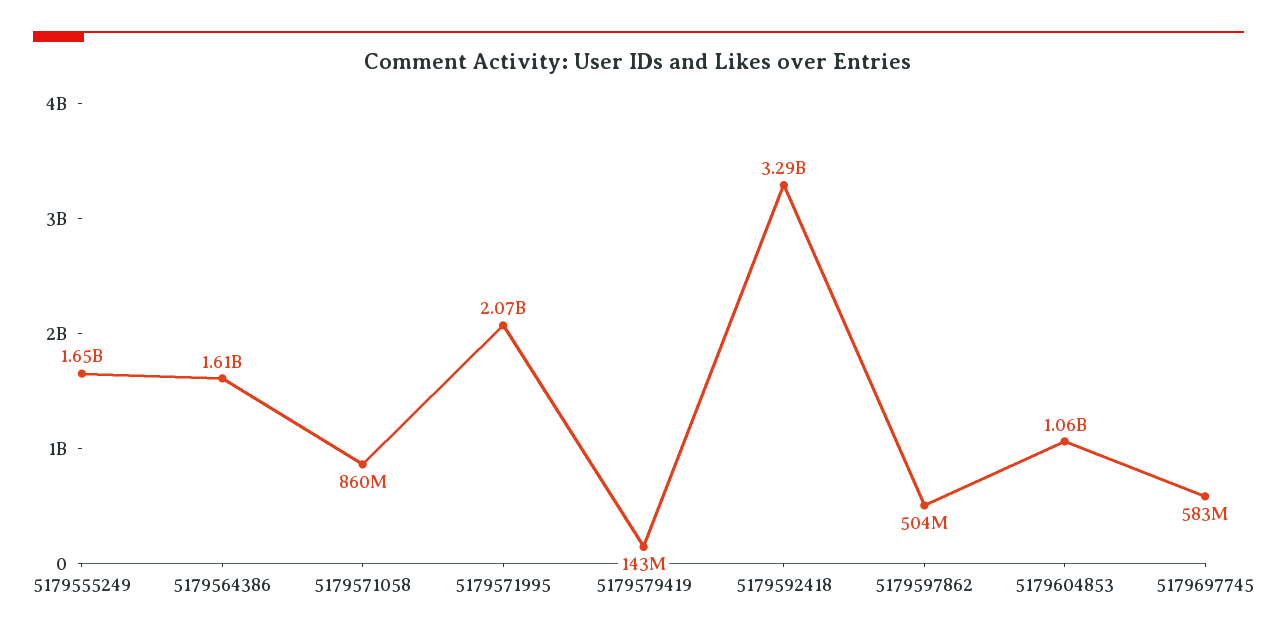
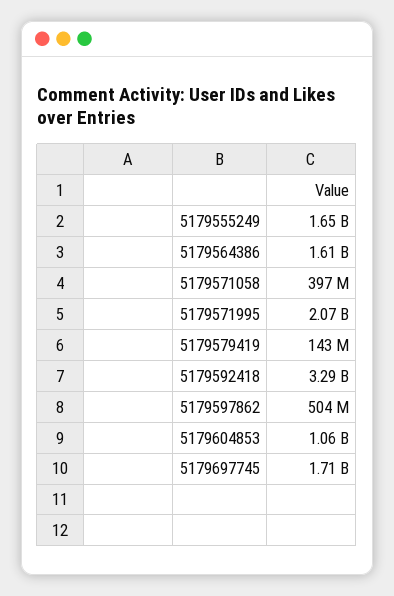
5179571058: 860000000 -> 397000000
5179697745: 583000000 -> 1710000000

